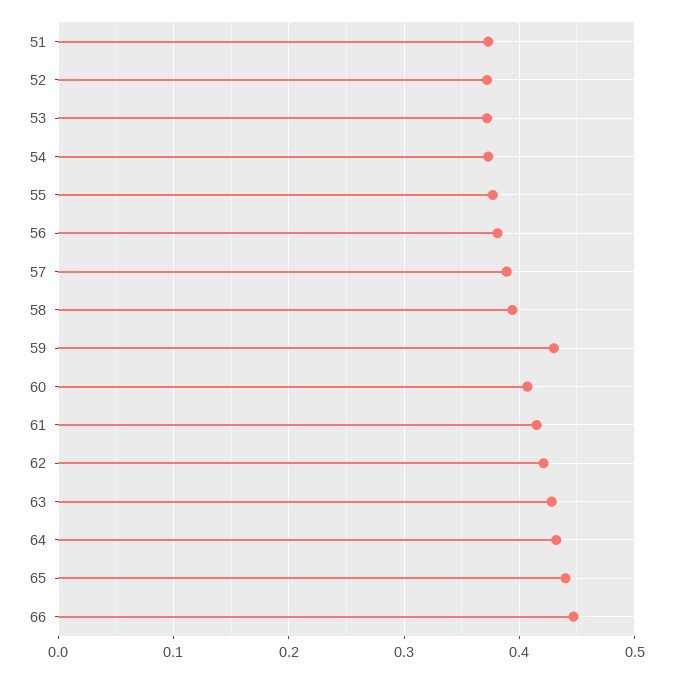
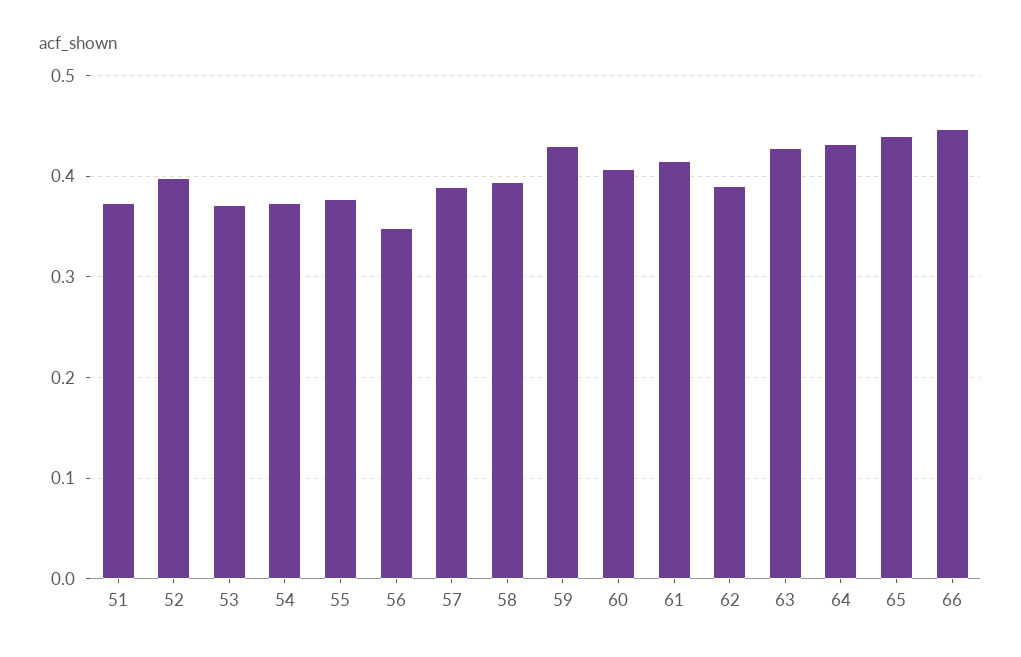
52: 0.37 -> 0.4
56: 0.38 -> 0.35
62: 0.42 -> 0.39

